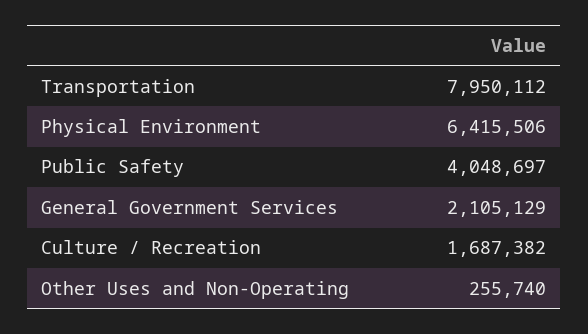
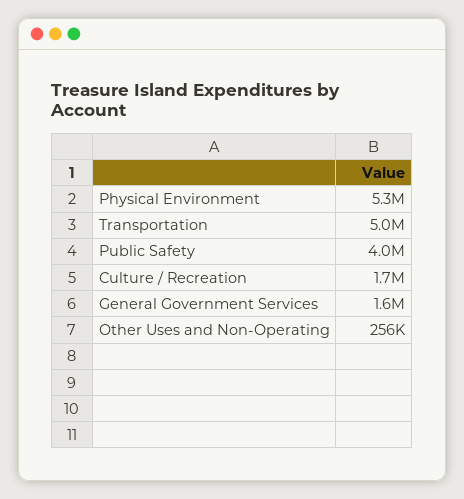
Transportation: 7950112 -> 5000000
Physical Environment: 6415506 -> 5300000
General Government Services: 2105129 -> 1600000

